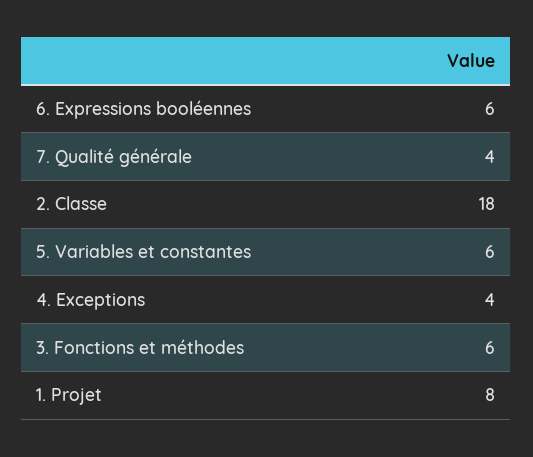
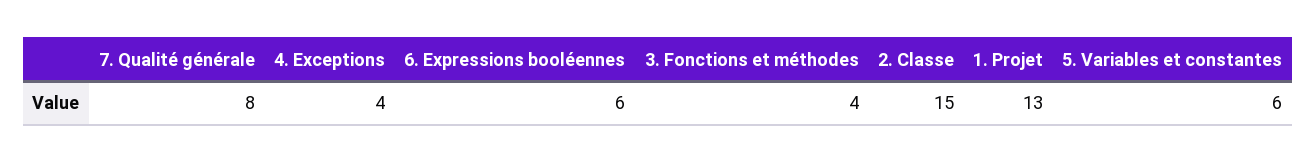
7. Qualité générale: 4 -> 8
2. Classe: 18 -> 15
3. Fonctions et méthodes: 6 -> 4
1. Projet: 8 -> 13

